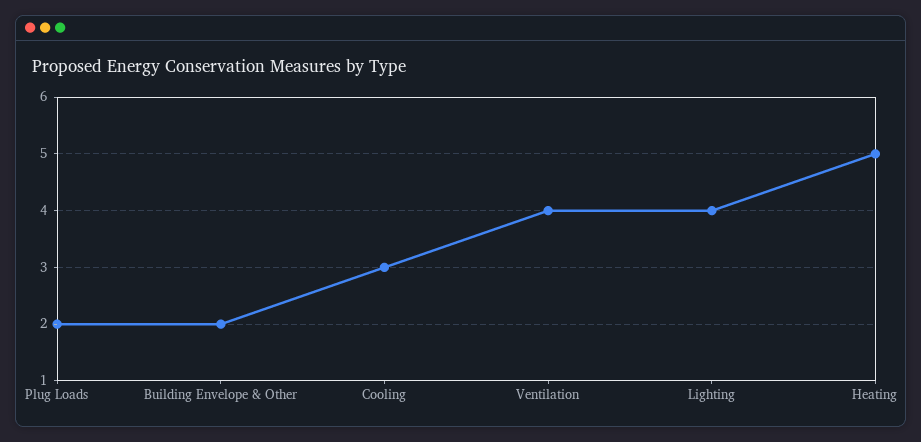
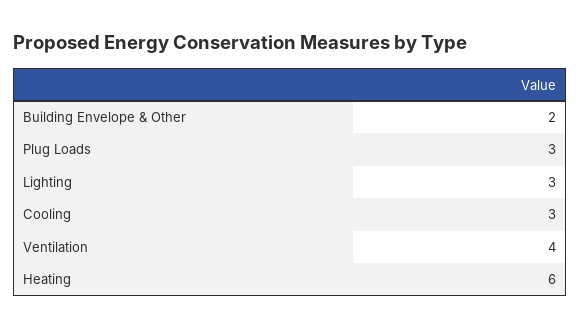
Plug Loads: 2 -> 3
Lighting: 4 -> 3
Heating: 5 -> 6

